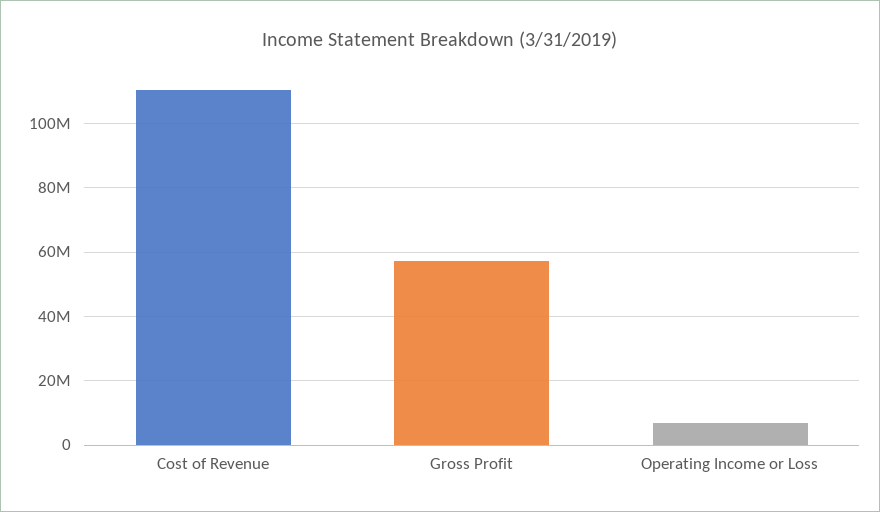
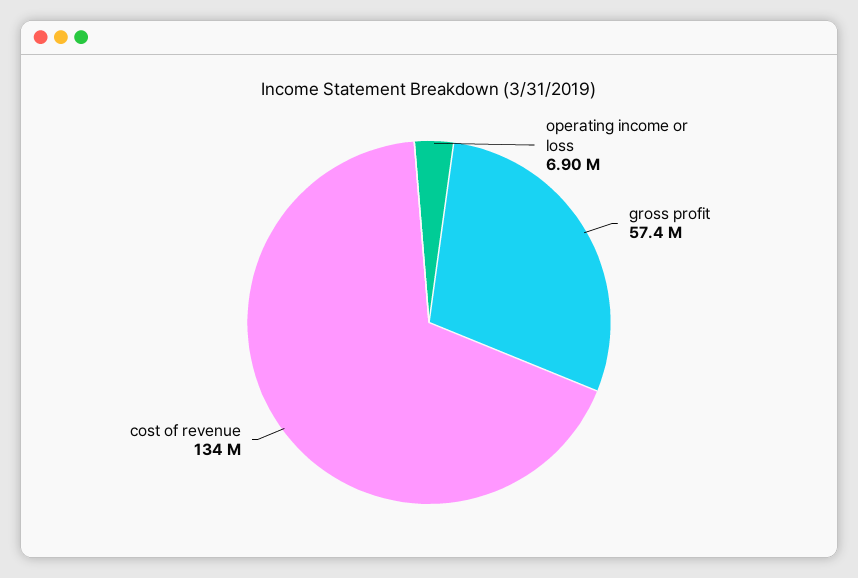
Cost of Revenue: 110000000 -> 134000000

